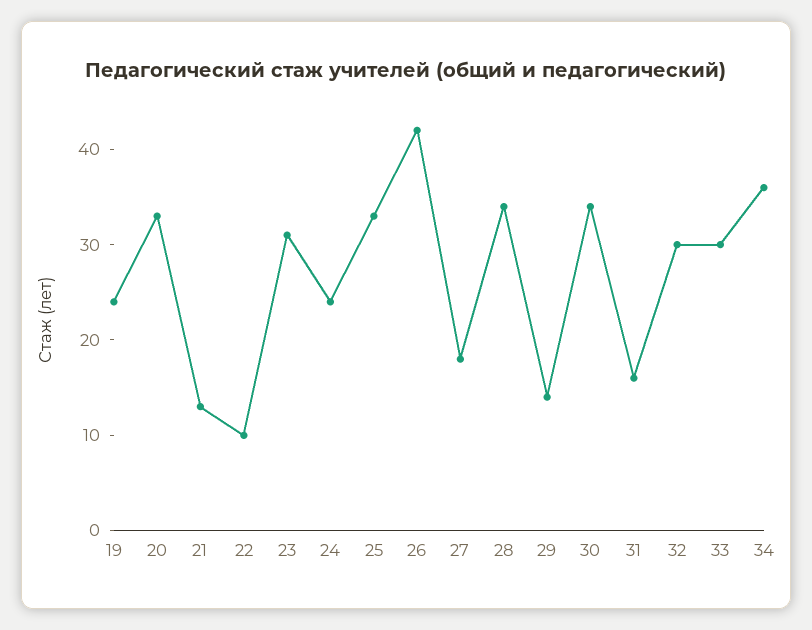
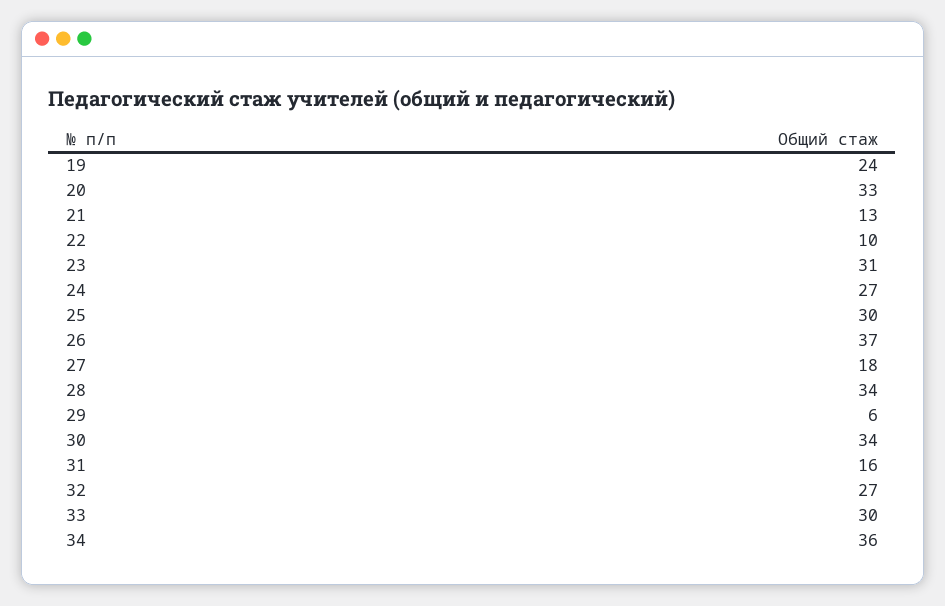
24: 24 -> 27
25: 33 -> 30
26: 42 -> 37
29: 14 -> 6
32: 30 -> 27

